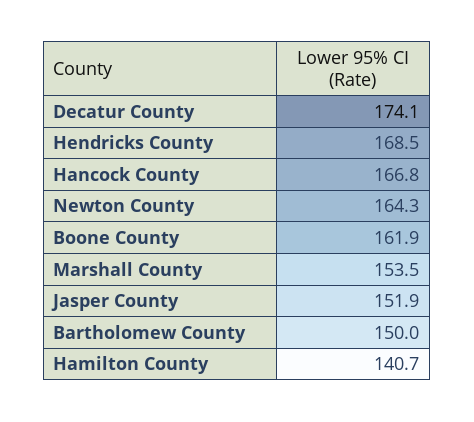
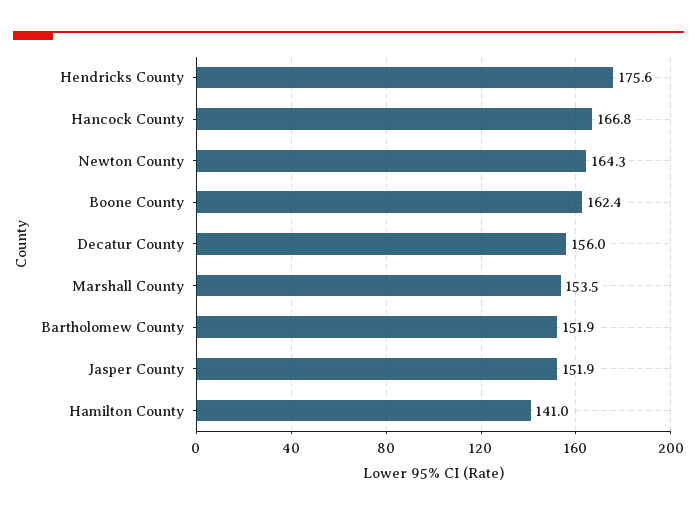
Decatur County: 174.1 -> 156
Hendricks County: 168.5 -> 175.6
Boone County: 161.9 -> 162.4
Bartholomew County: 150 -> 151.9
Hamilton County: 140.7 -> 141

